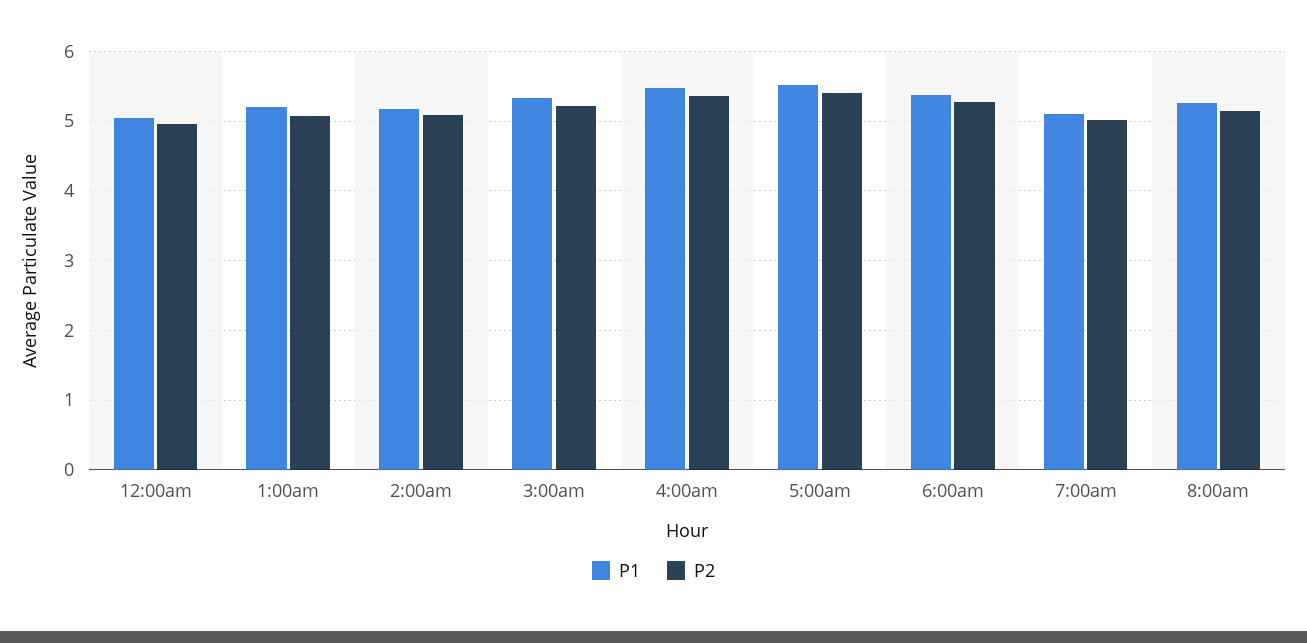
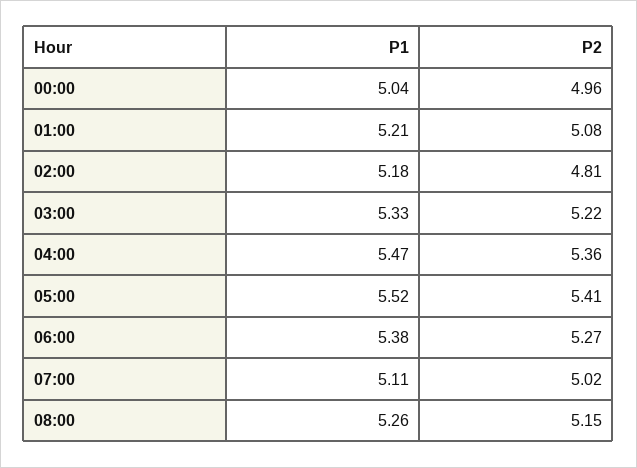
P2, 2:00am: 5.1 -> 4.81

